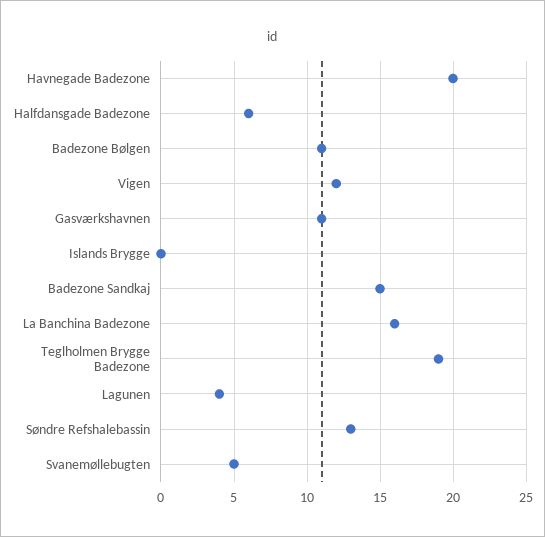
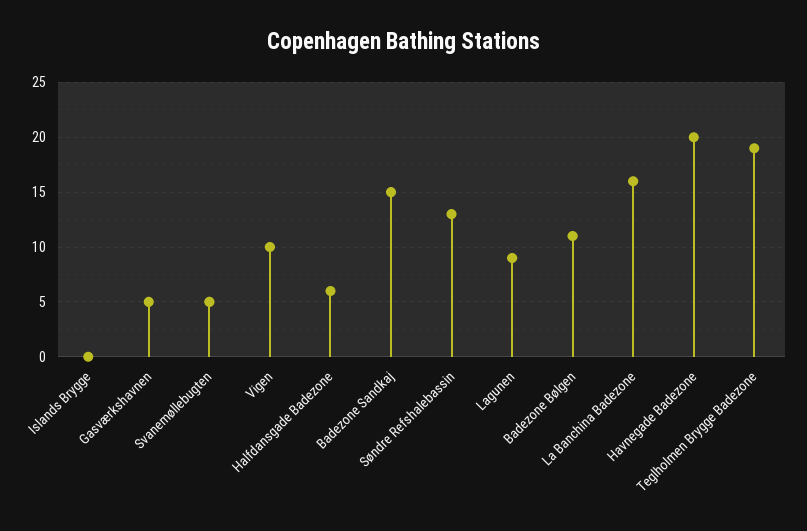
Vigen: 12 -> 10
Gasværkshavnen: 11 -> 5
Lagunen: 4 -> 9

